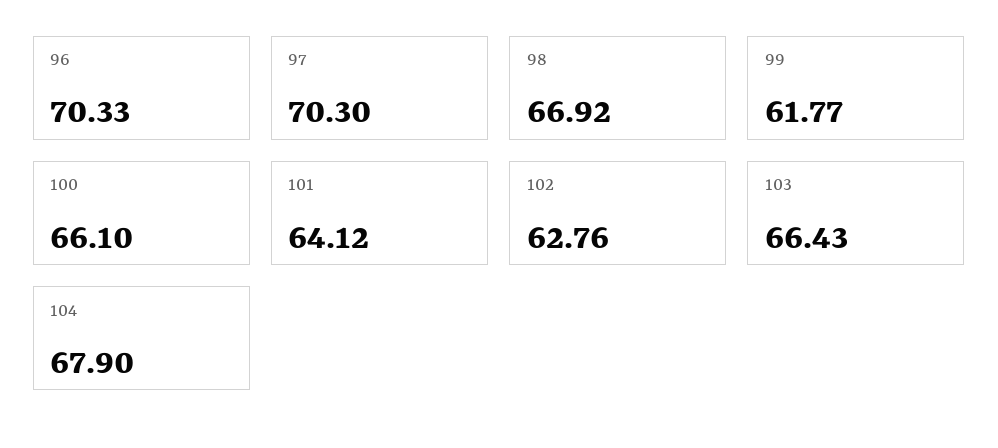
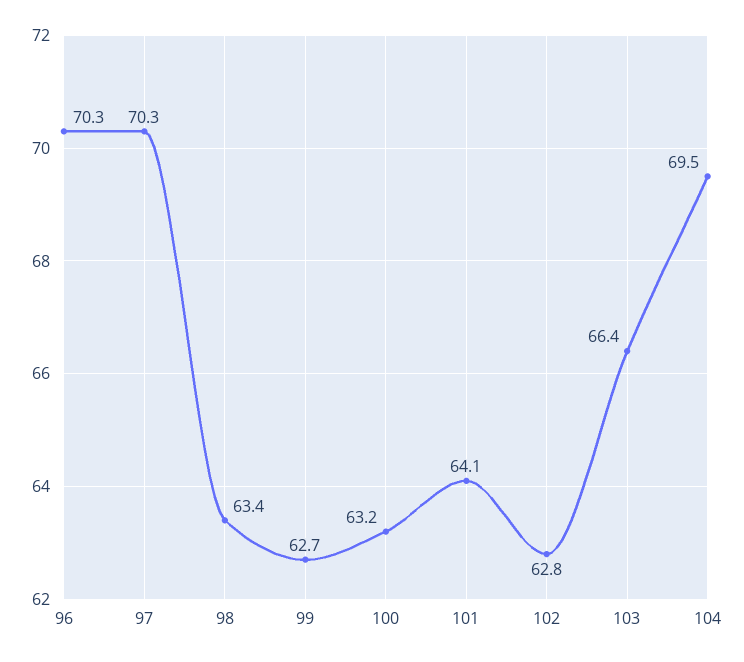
98: 66.92 -> 63.4
99: 61.77 -> 62.7
100: 66.1 -> 63.2
104: 67.9 -> 69.5

